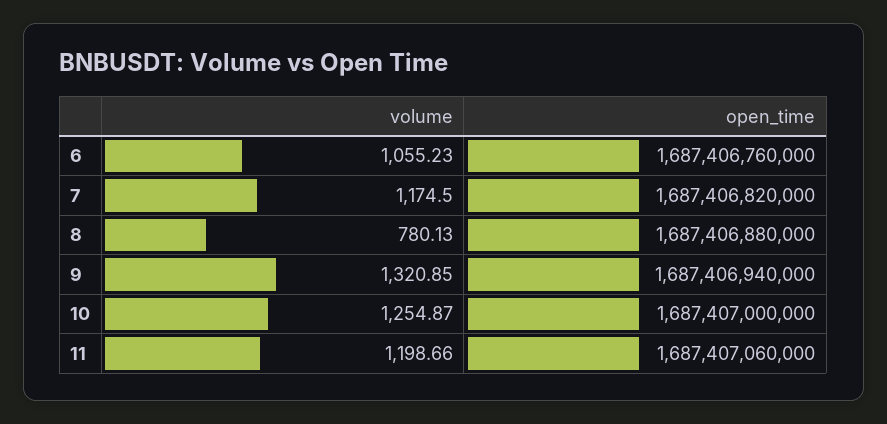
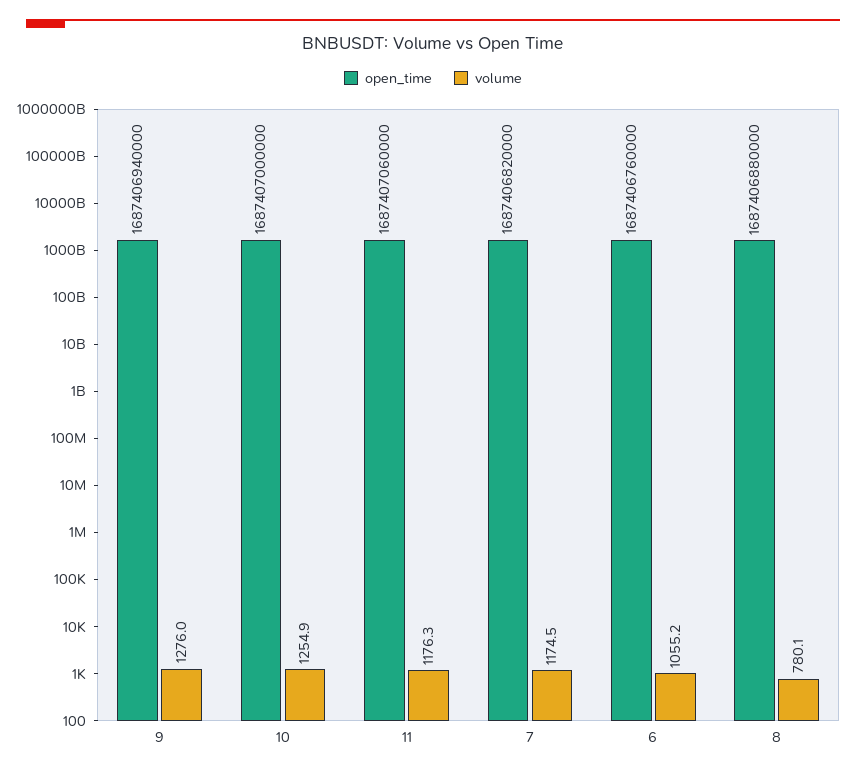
volume, 9: 1320.85 -> 1276
volume, 11: 1198.66 -> 1176.3

